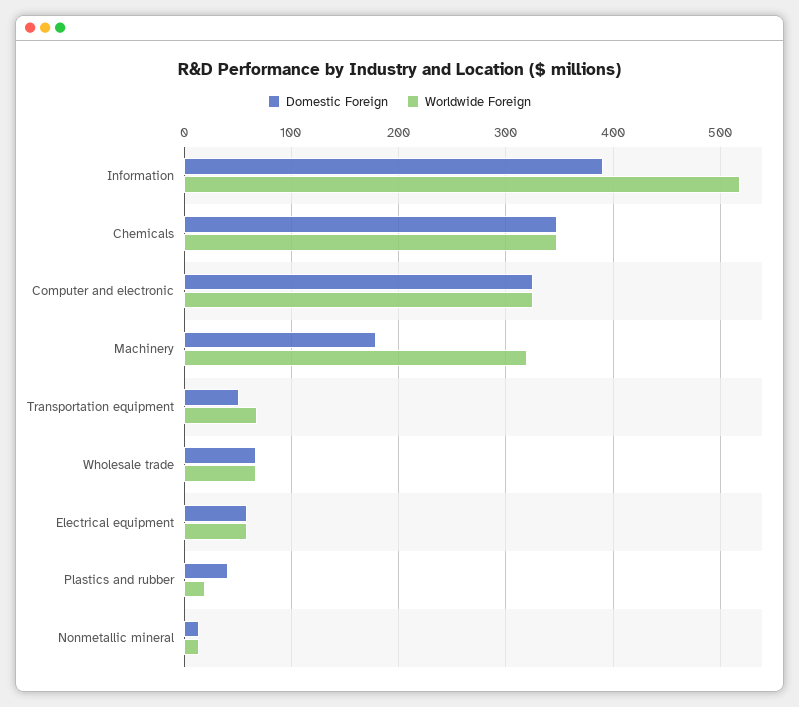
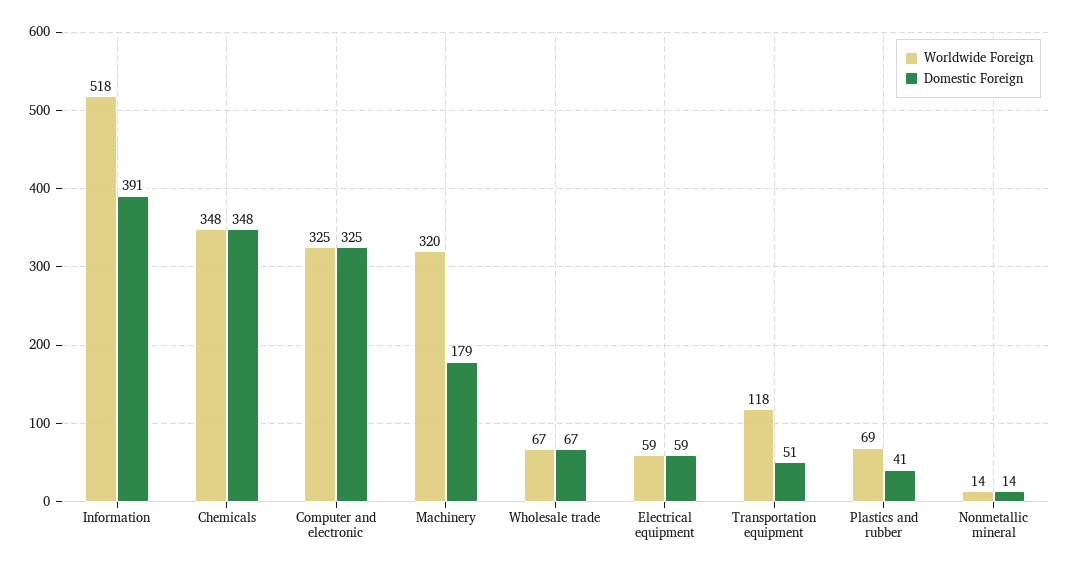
Worldwide Foreign, Transportation equipment: 70 -> 118
Worldwide Foreign, Plastics and rubber: 20 -> 69

